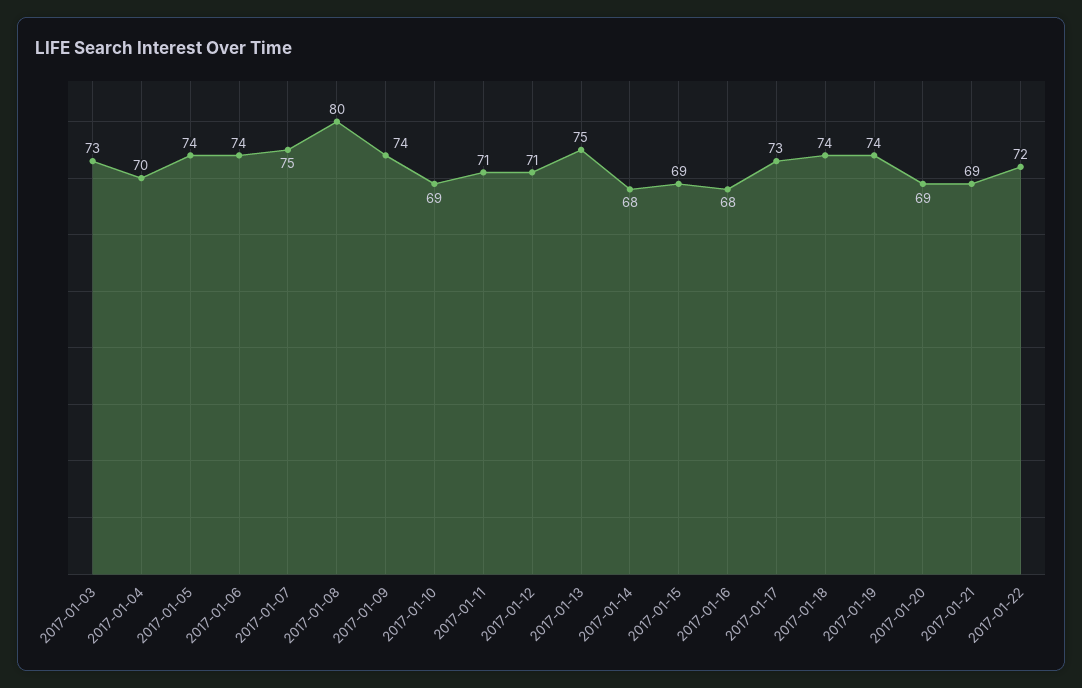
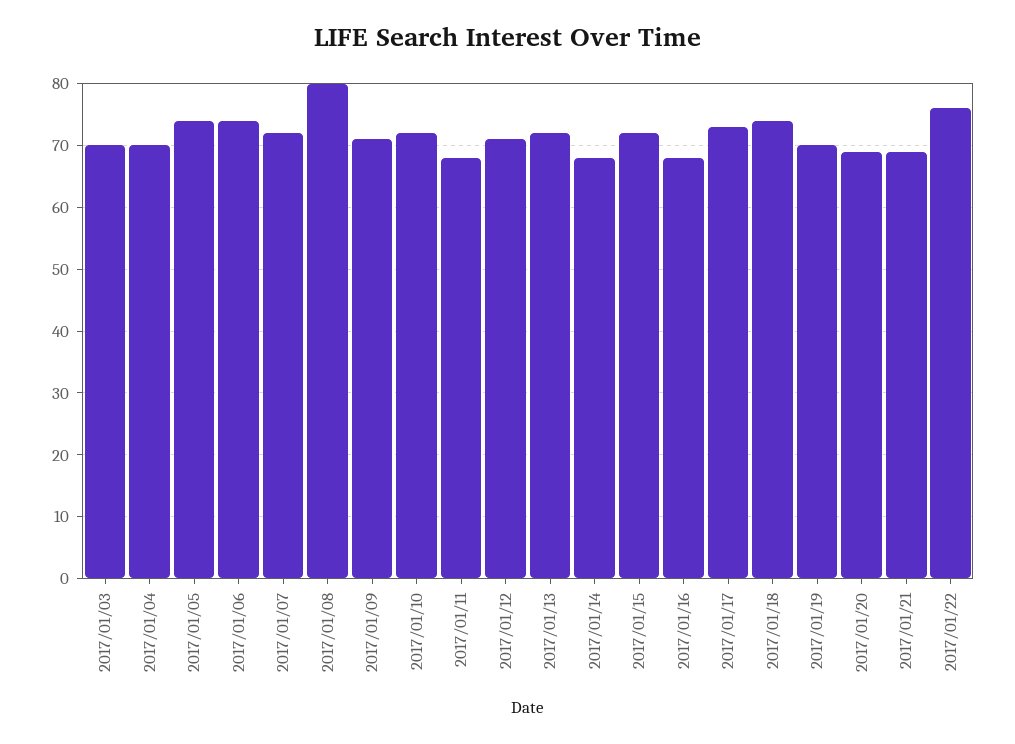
2017-01-03: 73 -> 70
2017-01-07: 75 -> 72
2017-01-09: 74 -> 71
2017-01-10: 69 -> 72
2017-01-11: 71 -> 68
2017-01-13: 75 -> 72
2017-01-15: 69 -> 72
2017-01-19: 74 -> 70
2017-01-22: 72 -> 76

